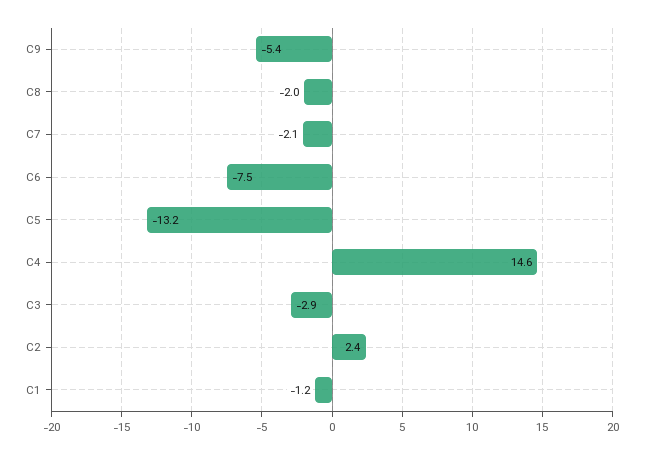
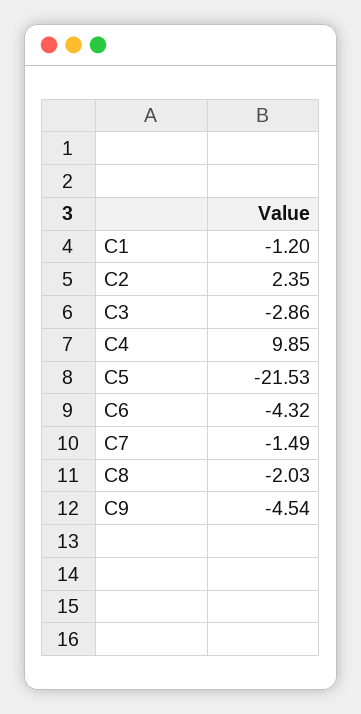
C9: -5.4 -> -4.54
C7: -2.1 -> -1.49
C6: -7.5 -> -4.32
C5: -13.2 -> -21.53
C4: 14.6 -> 9.85

